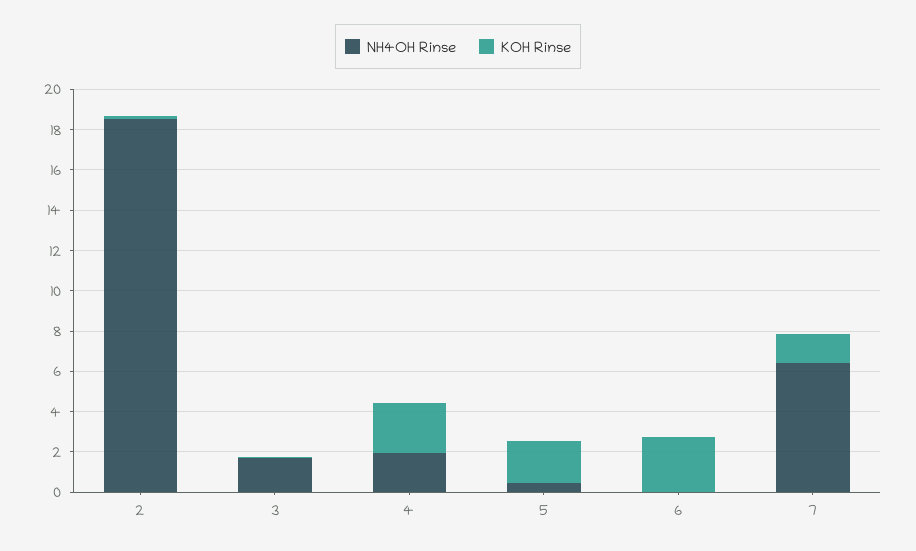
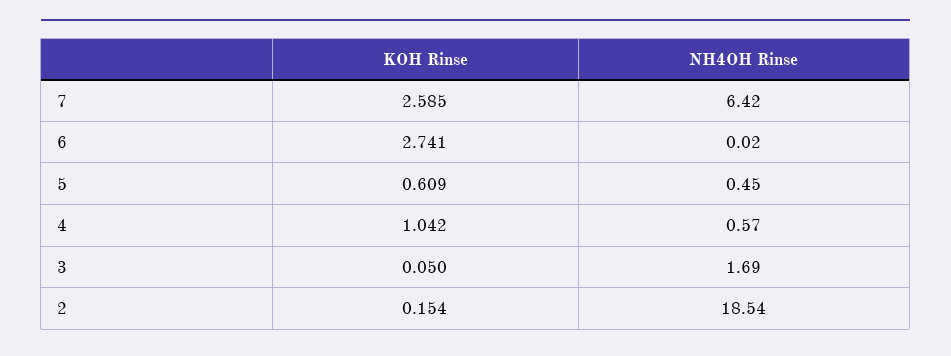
NH4OH Rinse, 4: 2 -> 0.57
KOH Rinse, 4: 2.5 -> 1.042
KOH Rinse, 5: 2 -> 0.609
KOH Rinse, 7: 1.5 -> 2.585

